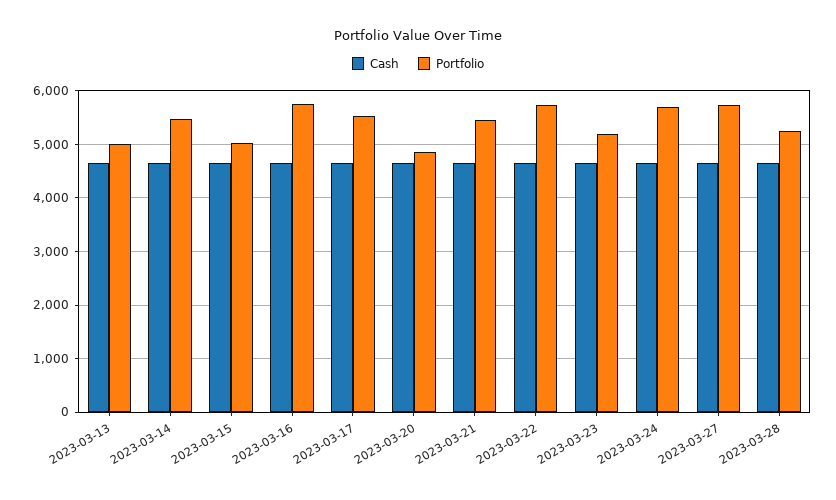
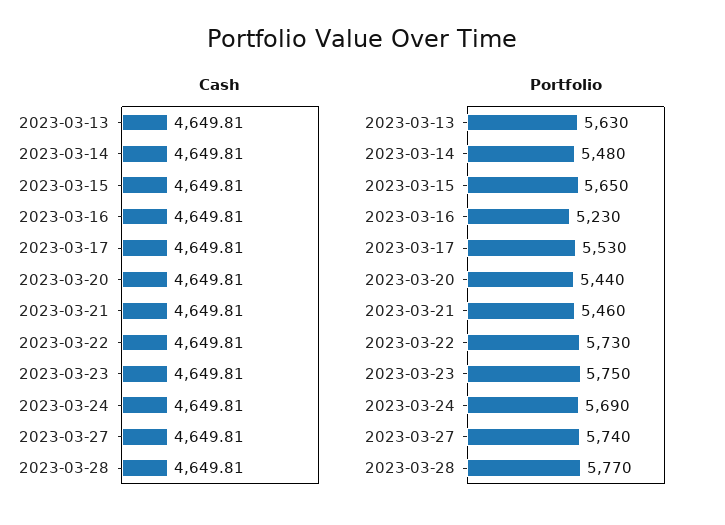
Portfolio, 2023-03-13: 5000 -> 5630
Portfolio, 2023-03-15: 5000 -> 5650
Portfolio, 2023-03-16: 5800 -> 5230
Portfolio, 2023-03-20: 4800 -> 5440
Portfolio, 2023-03-23: 5200 -> 5750
Portfolio, 2023-03-28: 5200 -> 5770

